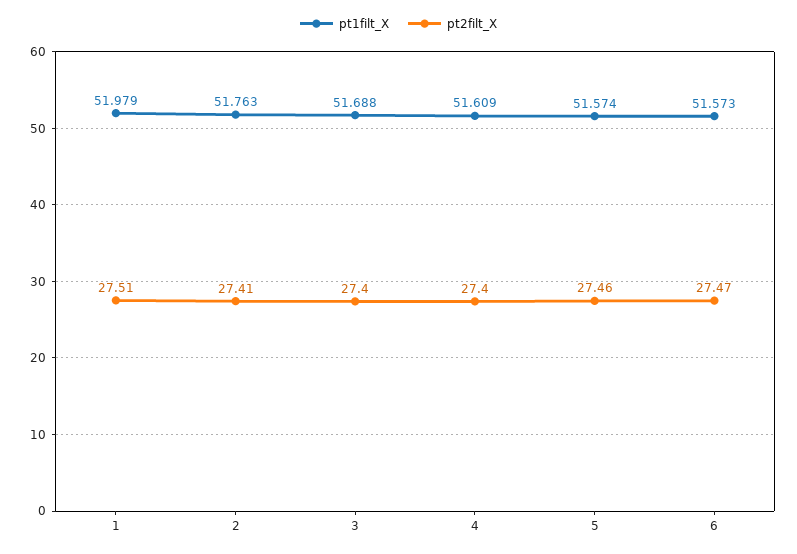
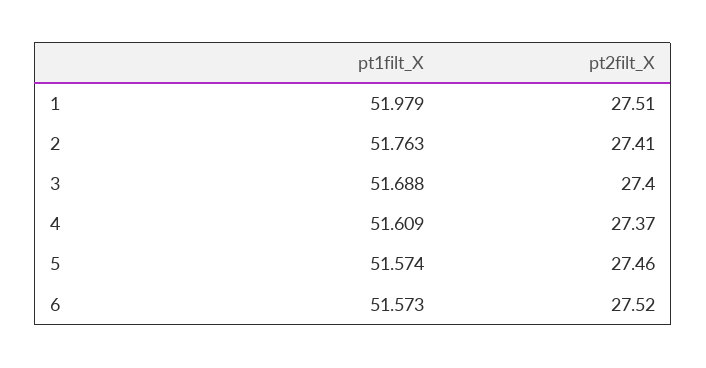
pt2filt_X, 4: 27.4 -> 27.37
pt2filt_X, 6: 27.47 -> 27.52

